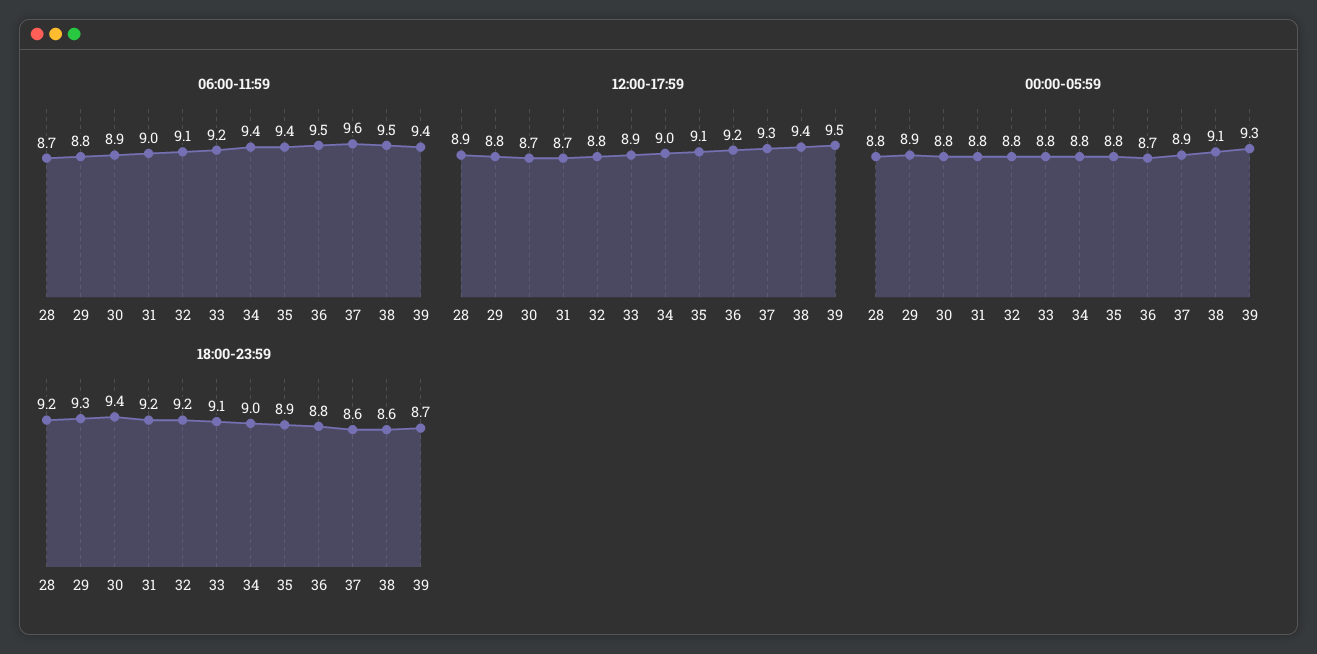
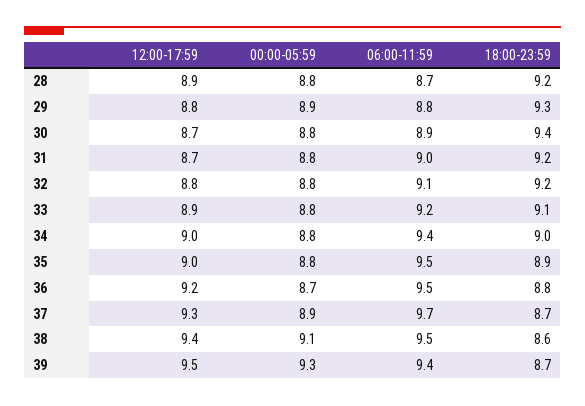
06:00-11:59, 35: 9.4 -> 9.5
06:00-11:59, 37: 9.6 -> 9.7
12:00-17:59, 35: 9.1 -> 9
18:00-23:59, 37: 8.6 -> 8.7

